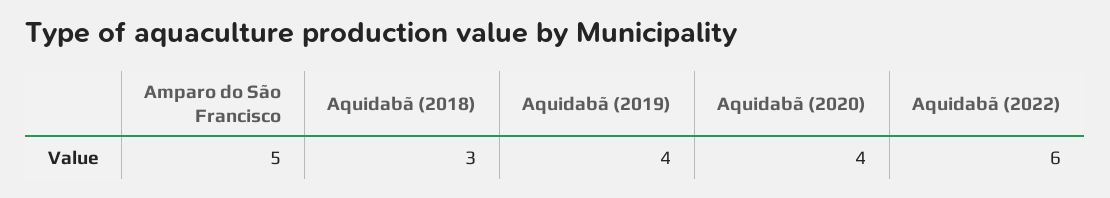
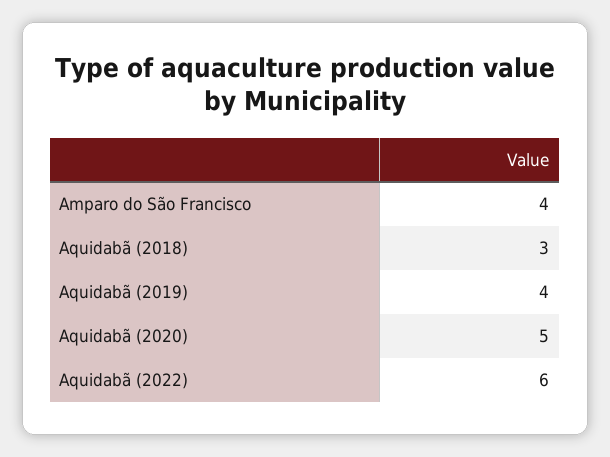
Amparo do São Francisco: 5 -> 4
Aquidabã (2020): 4 -> 5

